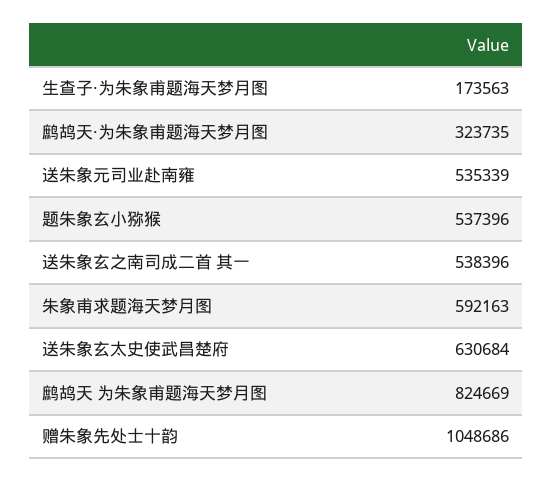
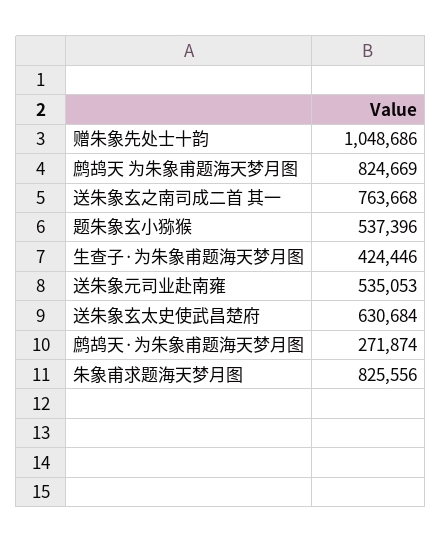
生查子·为朱象甫题海天梦月图: 173563 -> 424446
鹧鸪天·为朱象甫题海天梦月图: 323735 -> 271874
送朱象元司业赴南雍: 535339 -> 535053
送朱象玄之南司成二首 其一: 538396 -> 763668
朱象甫求题海天梦月图: 592163 -> 825556

